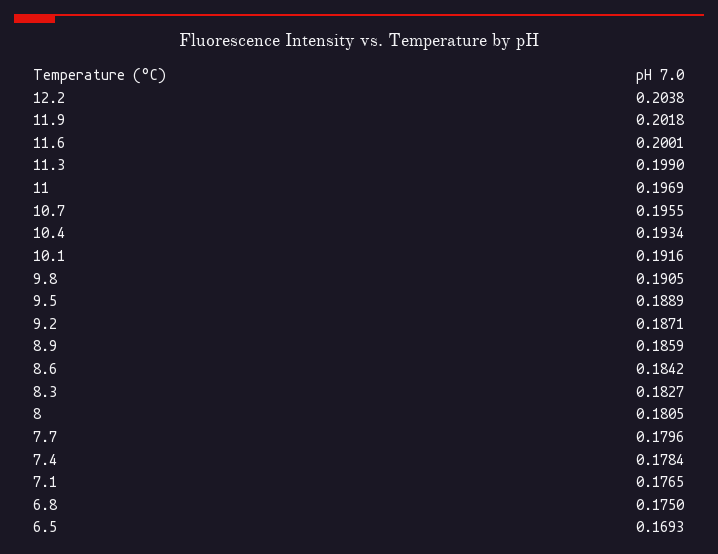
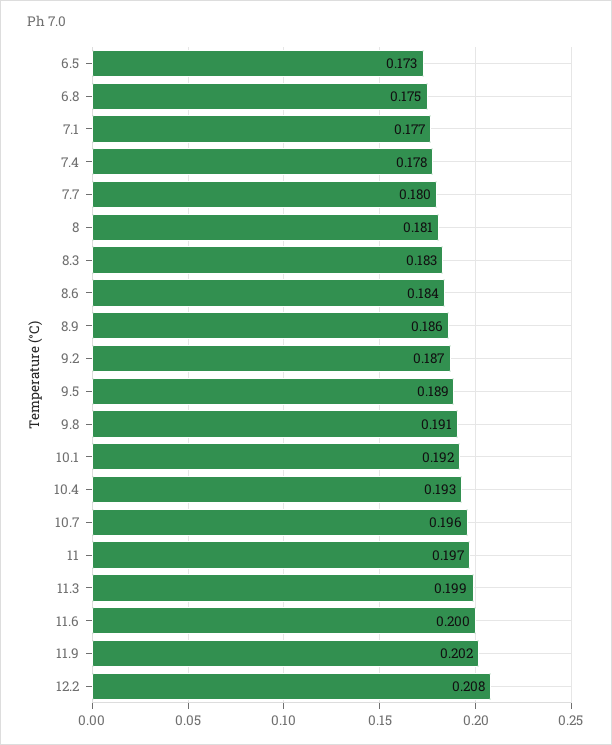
12.2: 0.2038 -> 0.208
6.5: 0.1693 -> 0.173

